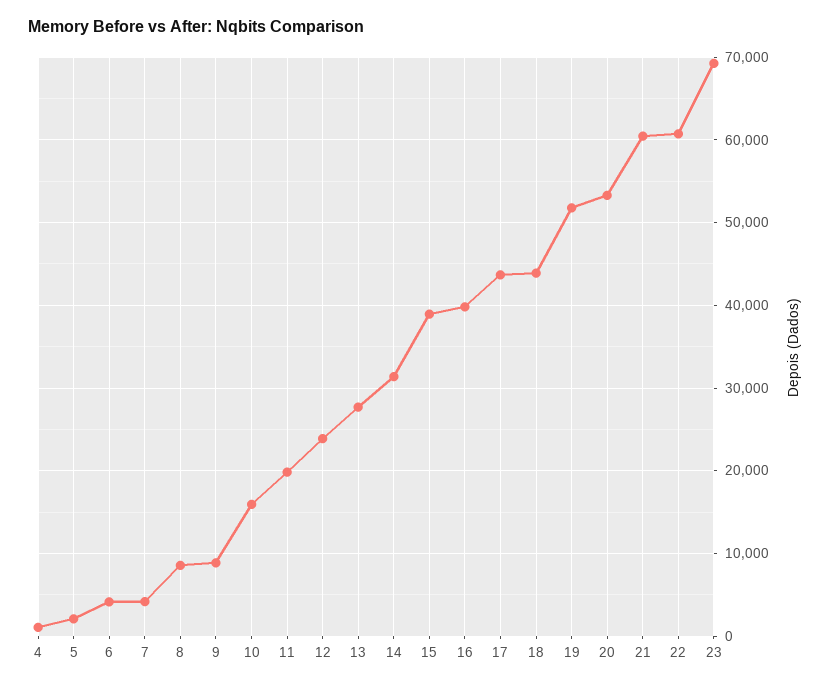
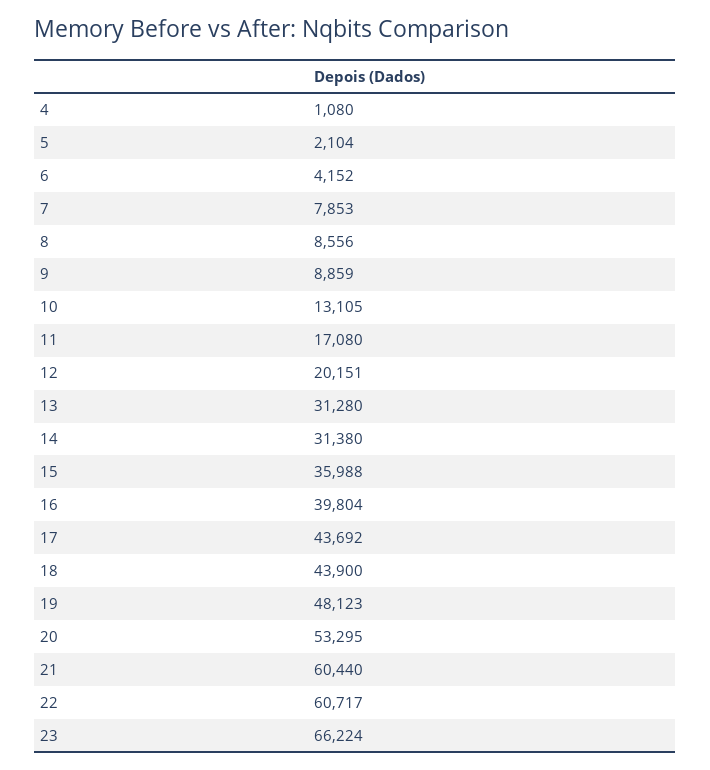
7: 4000 -> 7853
10: 16000 -> 13105
11: 20000 -> 17080
12: 24000 -> 20151
13: 28000 -> 31280
15: 39000 -> 35988
19: 52000 -> 48123
23: 69000 -> 66224

